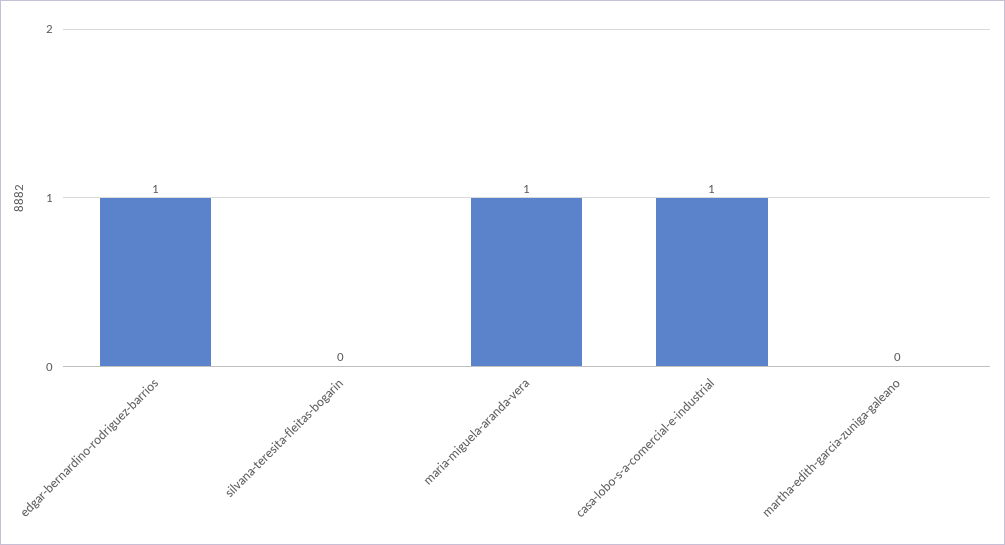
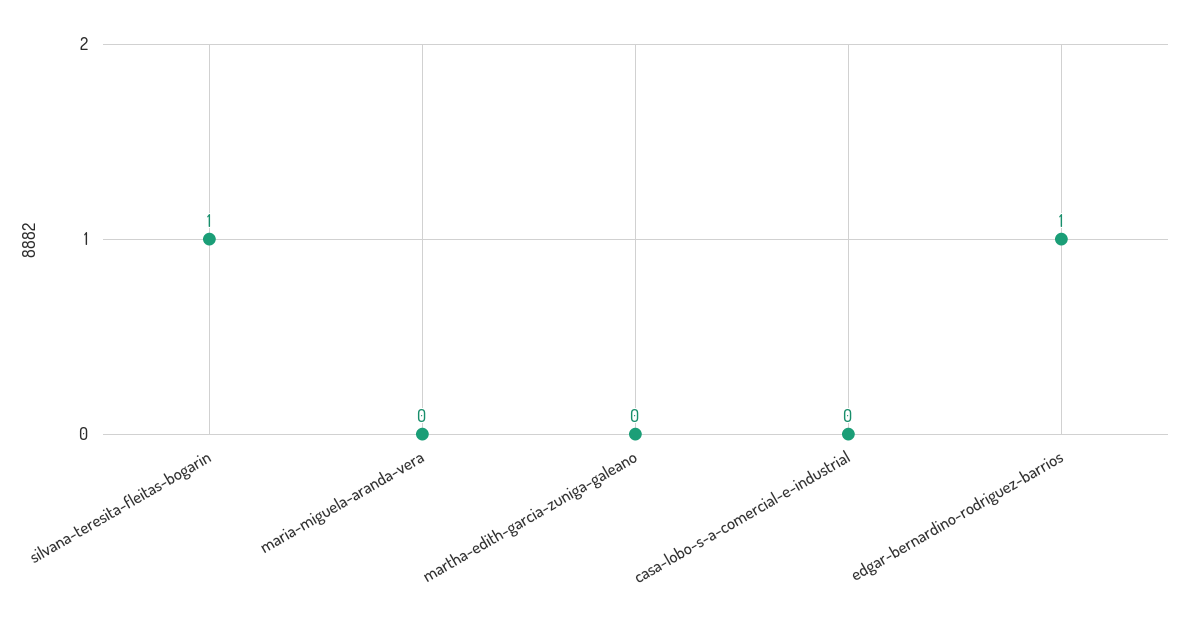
silvana-teresita-fleitas-bogarin: 0 -> 1
maria-miguela-aranda-vera: 1 -> 0
casa-lobo-s-a-comercial-e-industrial: 1 -> 0

